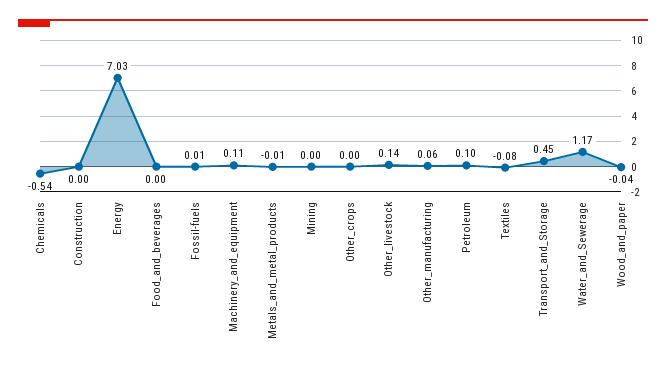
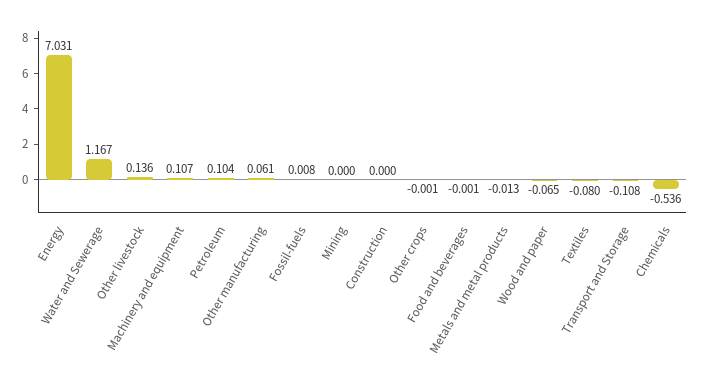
Transport_and_Storage: 0.45 -> -0.108
Wood_and_paper: -0.04 -> -0.065

